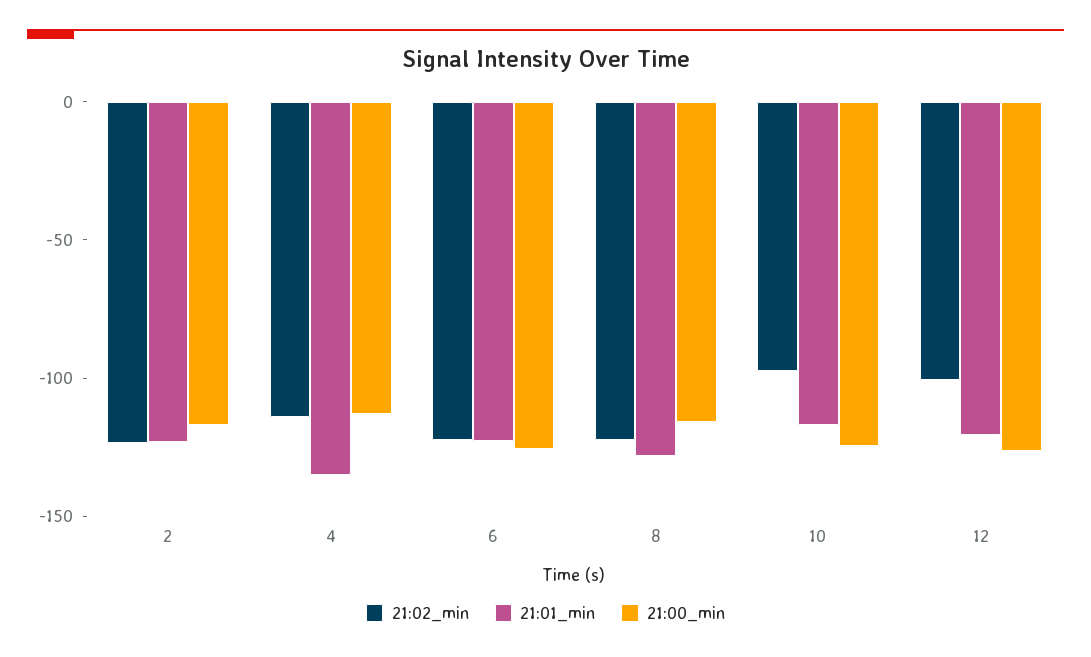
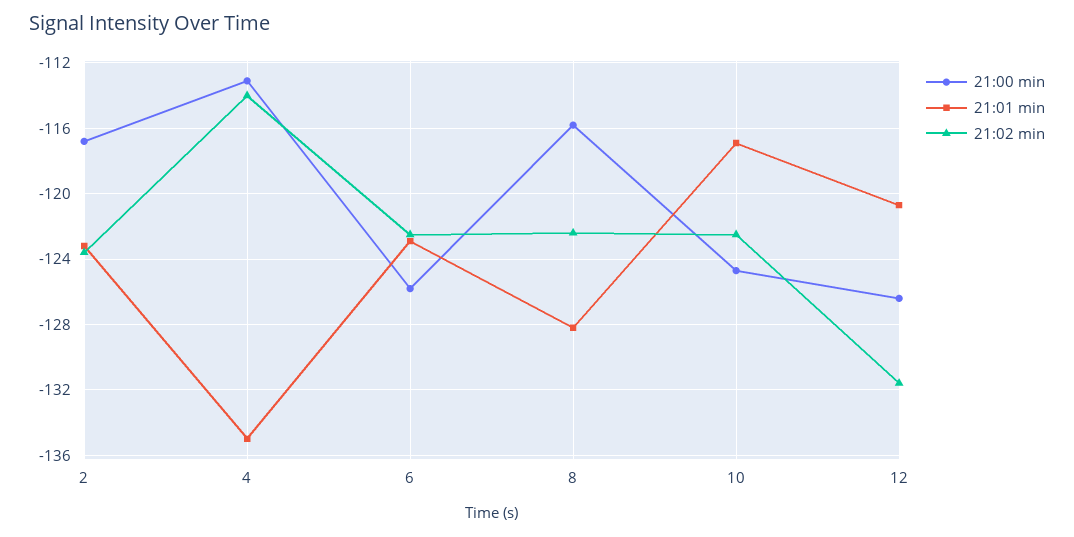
21:02_min, 10: -100 -> -122.5
21:02_min, 12: -100 -> -131.5

